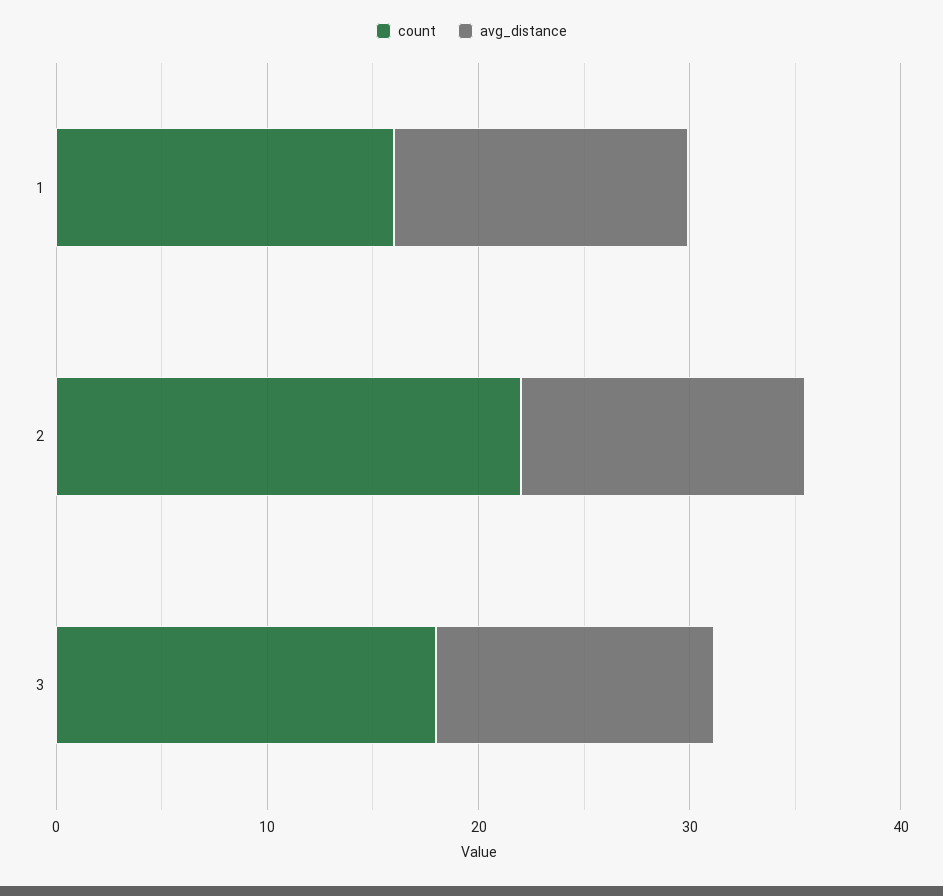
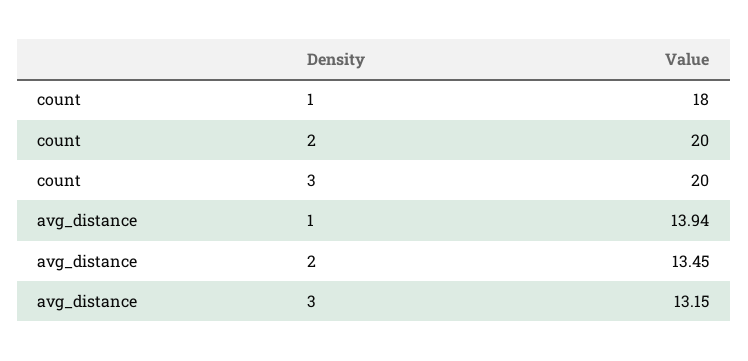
count, 1: 16 -> 18
count, 2: 22 -> 20
count, 3: 18 -> 20

